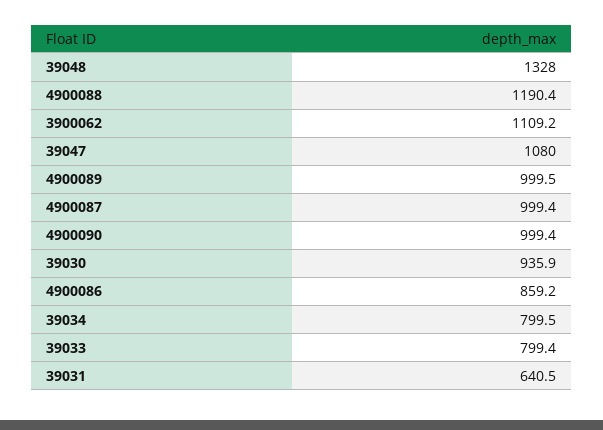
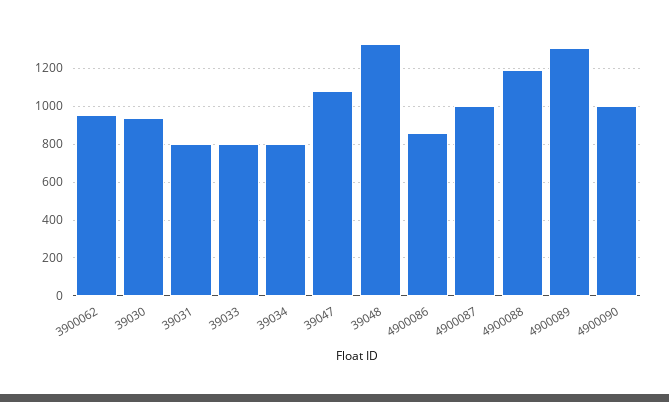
3900062: 1109.2 -> 950
4900089: 999.5 -> 1300
39031: 640.5 -> 800

